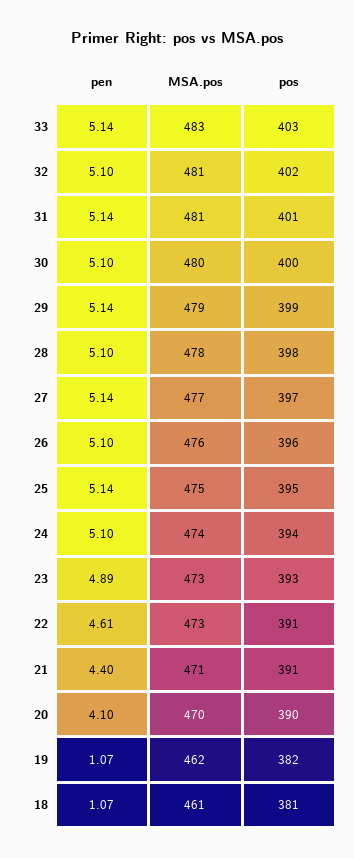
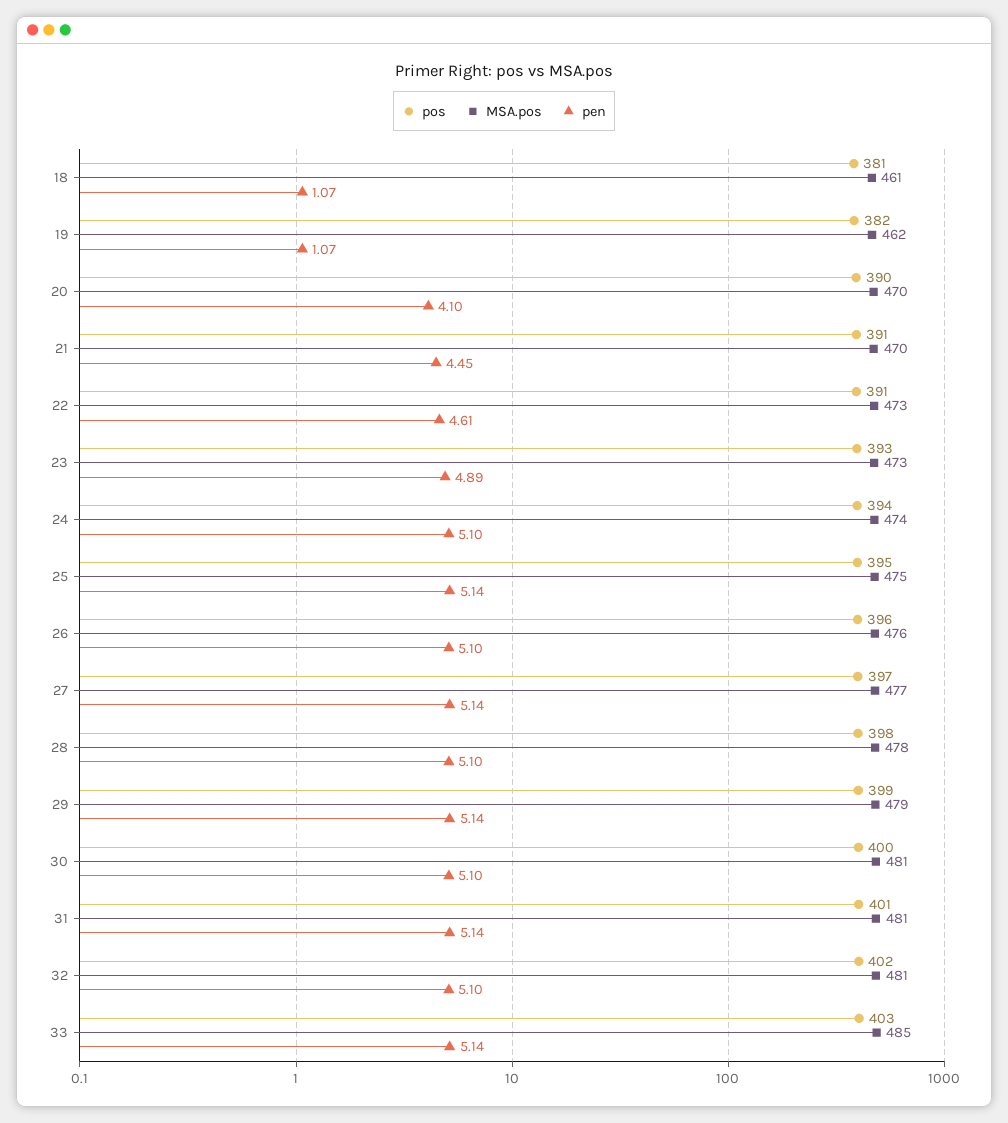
MSA.pos, 33: 483 -> 485
MSA.pos, 30: 480 -> 481
pen, 21: 4.4 -> 4.45
MSA.pos, 21: 471 -> 470

